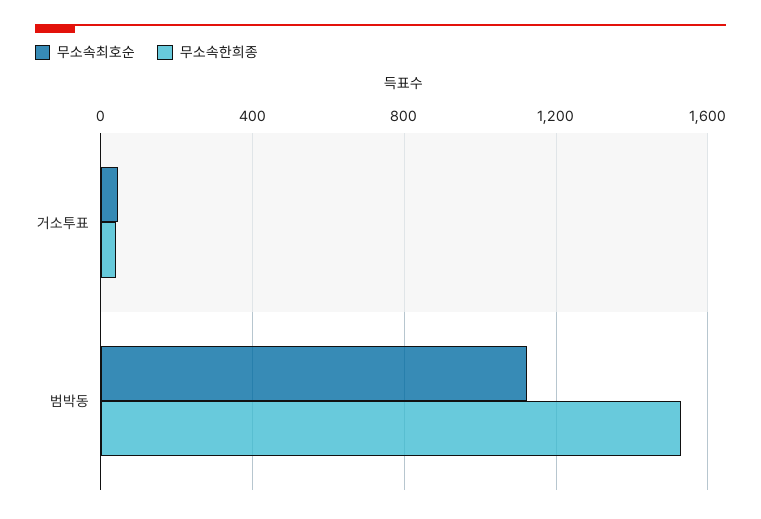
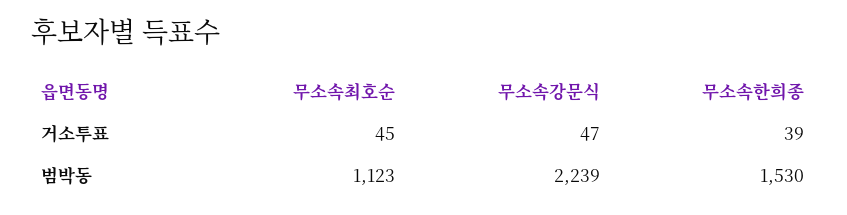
무소속강문식, 거소투표: none -> 47
무소속강문식, 범박동: none -> 2239

